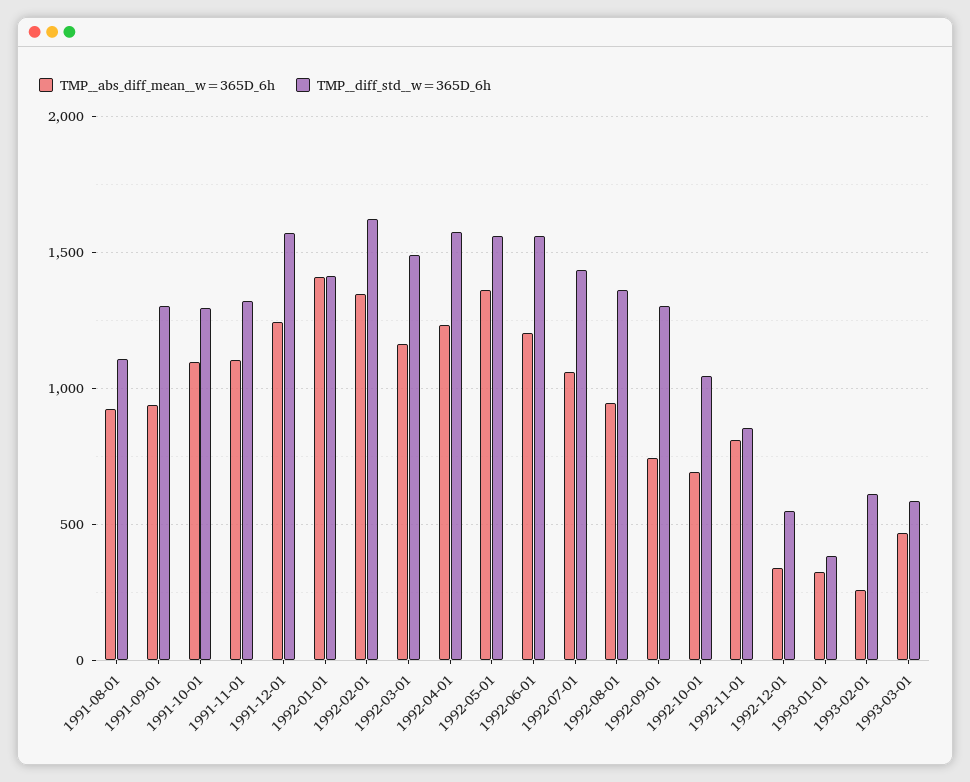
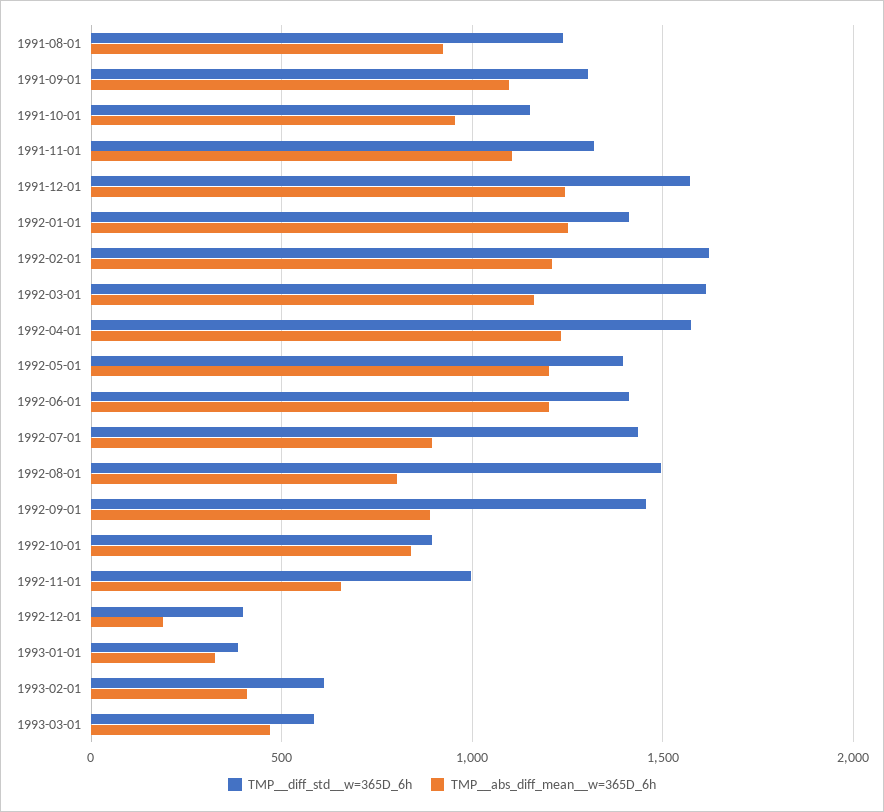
TMP__diff_std__w=365D_6h, 1991-08-01: 1100 -> 1250
TMP__abs_diff_mean__w=365D_6h, 1991-09-01: 950 -> 1100
TMP__abs_diff_mean__w=365D_6h, 1991-10-01: 1100 -> 950
TMP__diff_std__w=365D_6h, 1991-10-01: 1300 -> 1150
TMP__abs_diff_mean__w=365D_6h, 1992-01-01: 1400 -> 1250
TMP__abs_diff_mean__w=365D_6h, 1992-02-01: 1350 -> 1200
TMP__diff_std__w=365D_6h, 1992-03-01: 1500 -> 1600
TMP__abs_diff_mean__w=365D_6h, 1992-05-01: 1350 -> 1200
TMP__diff_std__w=365D_6h, 1992-05-01: 1550 -> 1400
TMP__diff_std__w=365D_6h, 1992-06-01: 1550 -> 1400
TMP__abs_diff_mean__w=365D_6h, 1992-07-01: 1050 -> 900
TMP__abs_diff_mean__w=365D_6h, 1992-08-01: 950 -> 800
TMP__diff_std__w=365D_6h, 1992-08-01: 1350 -> 1500
TMP__abs_diff_mean__w=365D_6h, 1992-09-01: 750 -> 900
TMP__diff_std__w=365D_6h, 1992-09-01: 1300 -> 1450
TMP__abs_diff_mean__w=365D_6h, 1992-10-01: 700 -> 850
TMP__diff_std__w=365D_6h, 1992-10-01: 1050 -> 900
TMP__abs_diff_mean__w=365D_6h, 1992-11-01: 800 -> 650
TMP__diff_std__w=365D_6h, 1992-11-01: 850 -> 1000
TMP__abs_diff_mean__w=365D_6h, 1992-12-01: 350 -> 200
TMP__diff_std__w=365D_6h, 1992-12-01: 550 -> 400
TMP__abs_diff_mean__w=365D_6h, 1993-02-01: 250 -> 400

